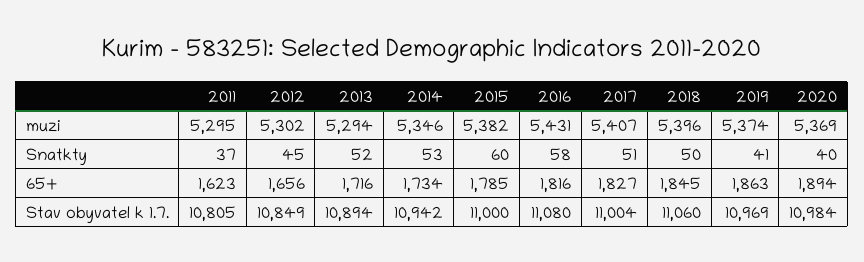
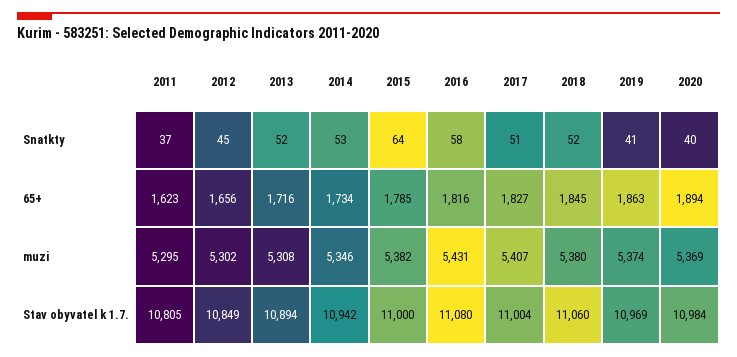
2013, muzi: 5294 -> 5308
2018, muzi: 5396 -> 5380
2015, Snatkty: 60 -> 64
2018, Snatkty: 50 -> 52

